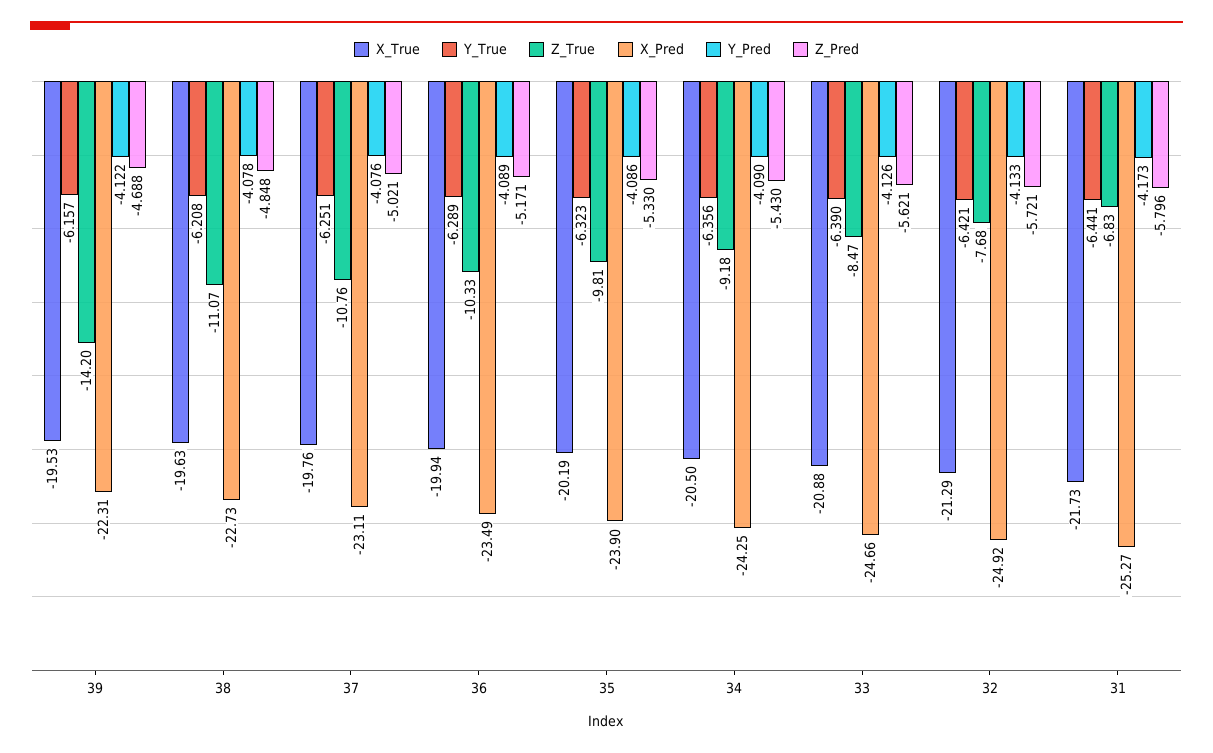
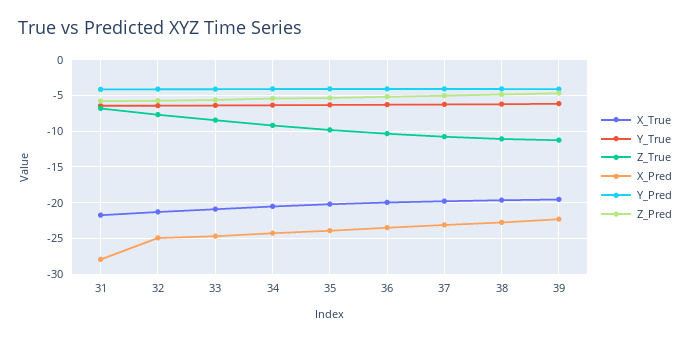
Z_True, 39: -14.2 -> -11
X_Pred, 31: -25.27 -> -28

